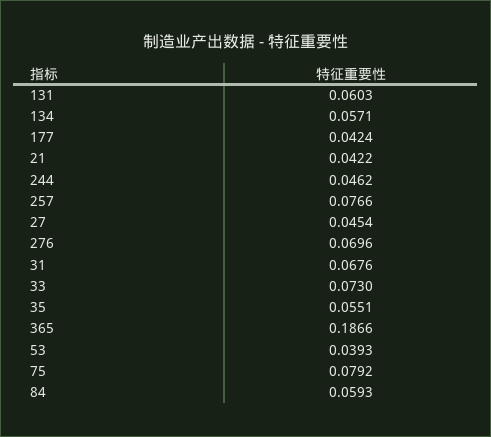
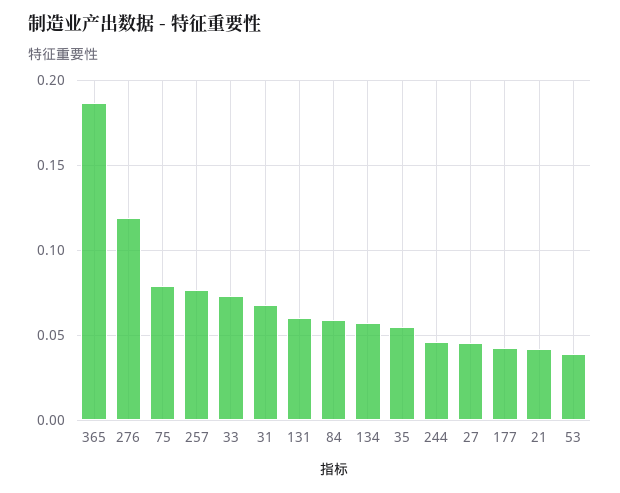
276: 0.0696 -> 0.12

